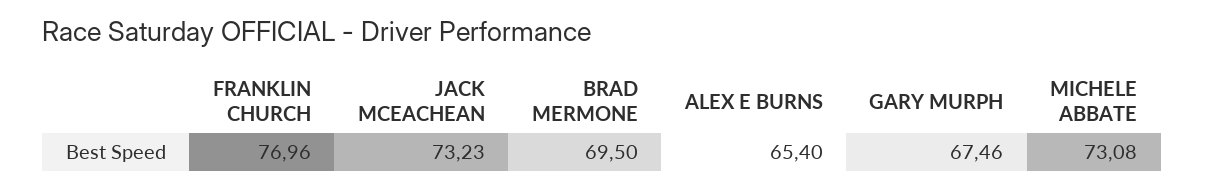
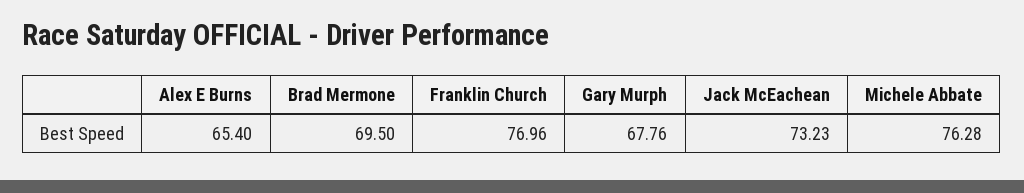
GARY MURPH: 67.46 -> 67.76
MICHELE ABBATE: 73.08 -> 76.28

